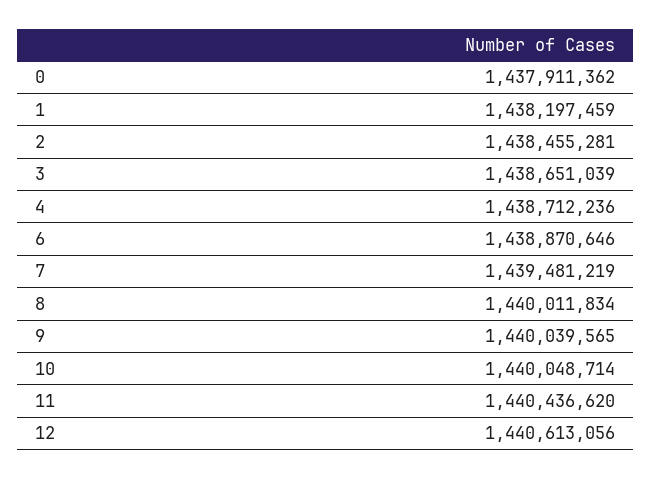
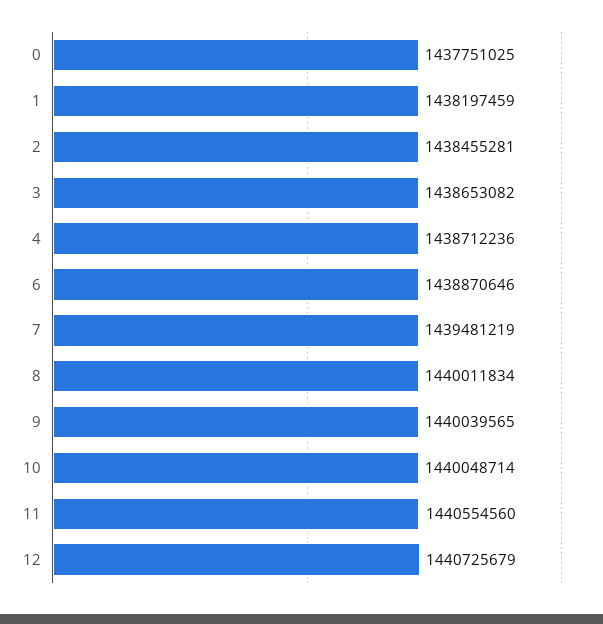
0: 1437911362 -> 1437751025
3: 1438651039 -> 1438653082
11: 1440436620 -> 1440554560
12: 1440613056 -> 1440725679

